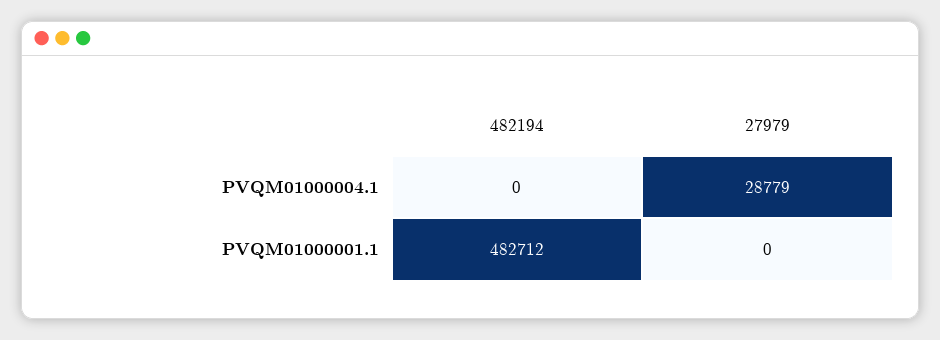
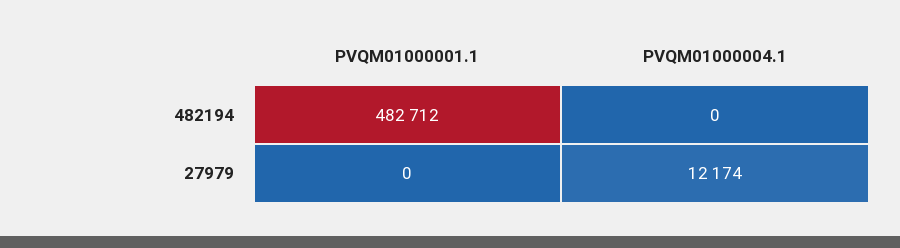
27979, PVQM01000004.1: 28779 -> 12174

